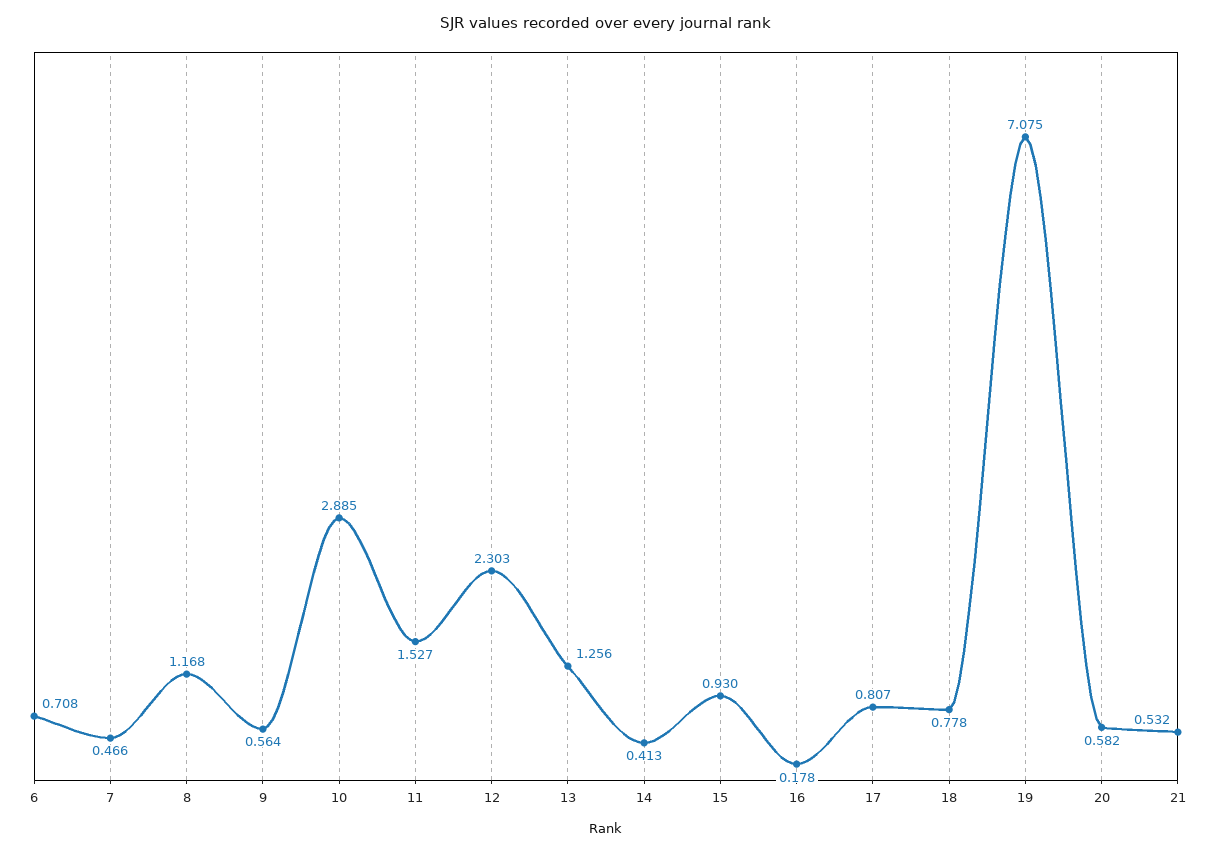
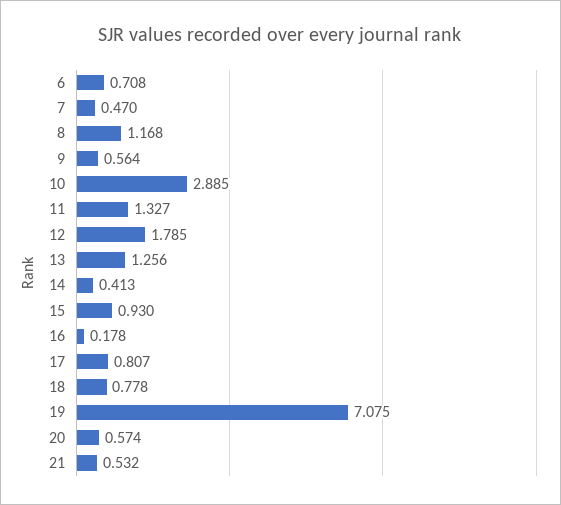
7: 0.466 -> 0.47
11: 1.527 -> 1.327
12: 2.303 -> 1.785
20: 0.582 -> 0.574

